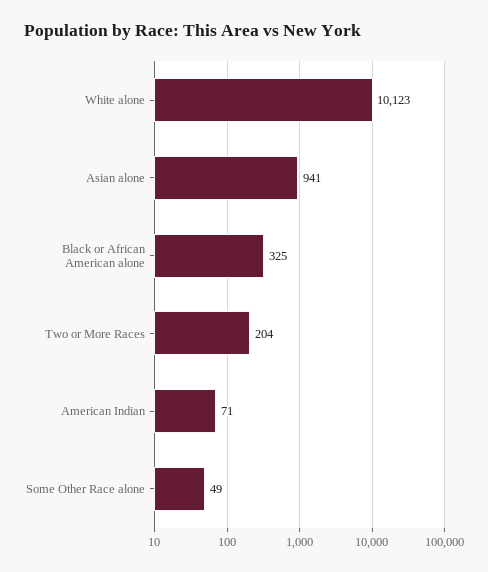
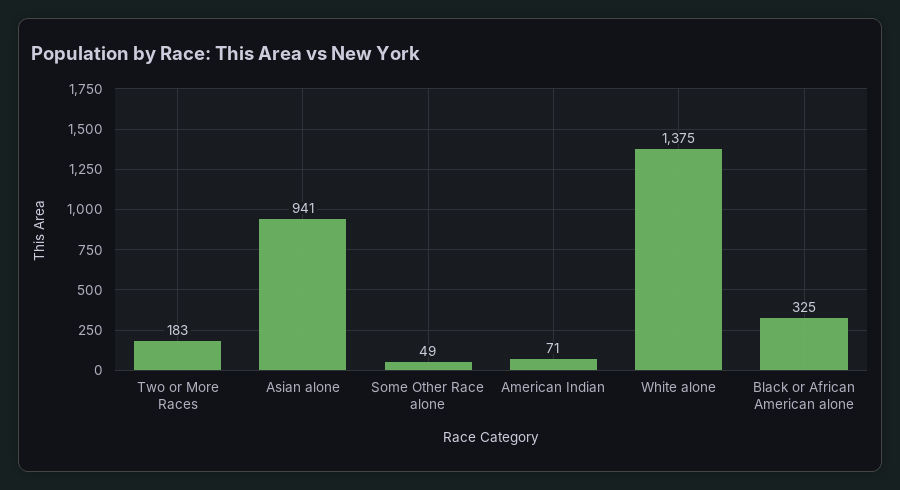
White alone: 10123 -> 1375
Two or More Races: 204 -> 183

